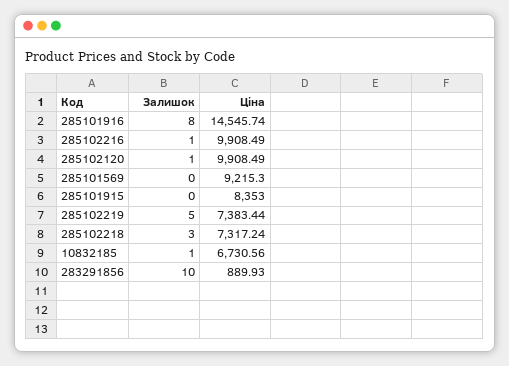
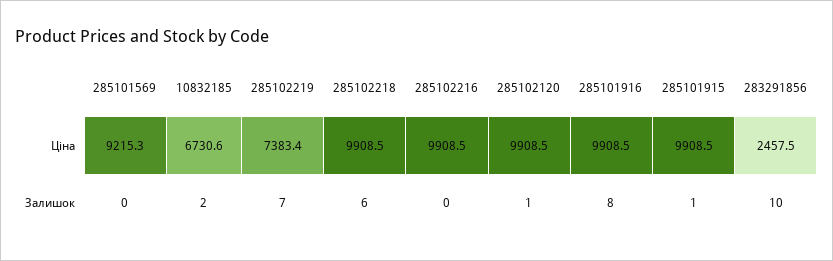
Ціна, 285101916: 14545.74 -> 9908.5
Залишок, 285102216: 1 -> 0
Залишок, 285101915: 0 -> 1
Ціна, 285101915: 8353 -> 9908.5
Залишок, 285102219: 5 -> 7
Залишок, 285102218: 3 -> 6
Ціна, 285102218: 7317.24 -> 9908.5
Залишок, 10832185: 1 -> 2
Ціна, 283291856: 889.93 -> 2457.5

